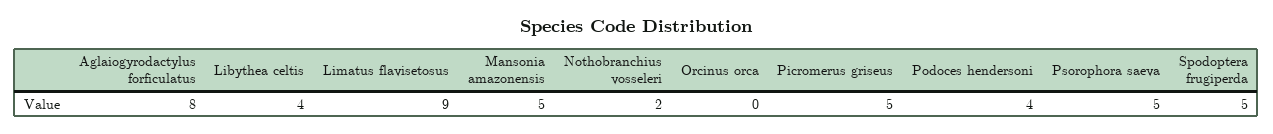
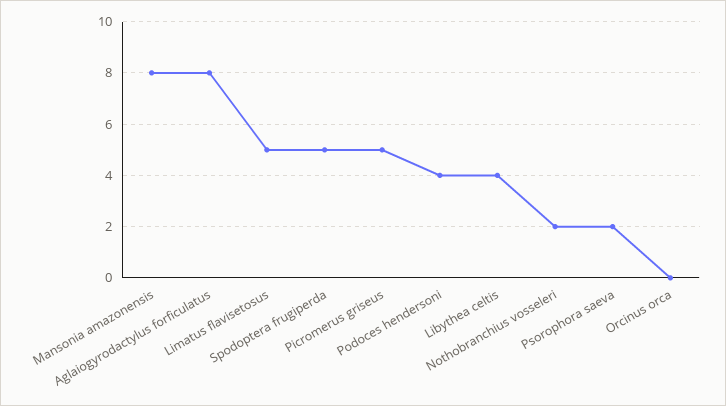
Limatus flavisetosus: 9 -> 5
Mansonia amazonensis: 5 -> 8
Psorophora saeva: 5 -> 2

